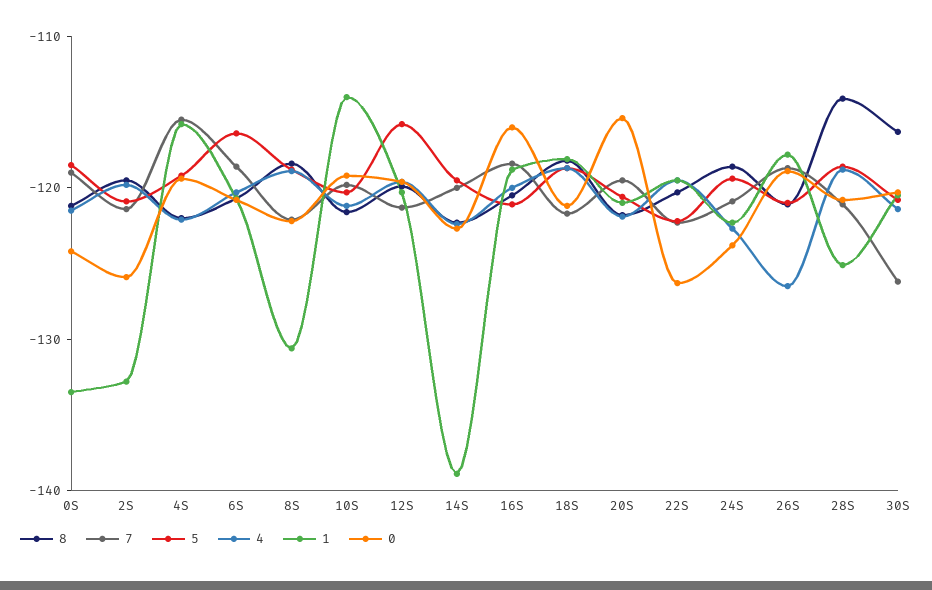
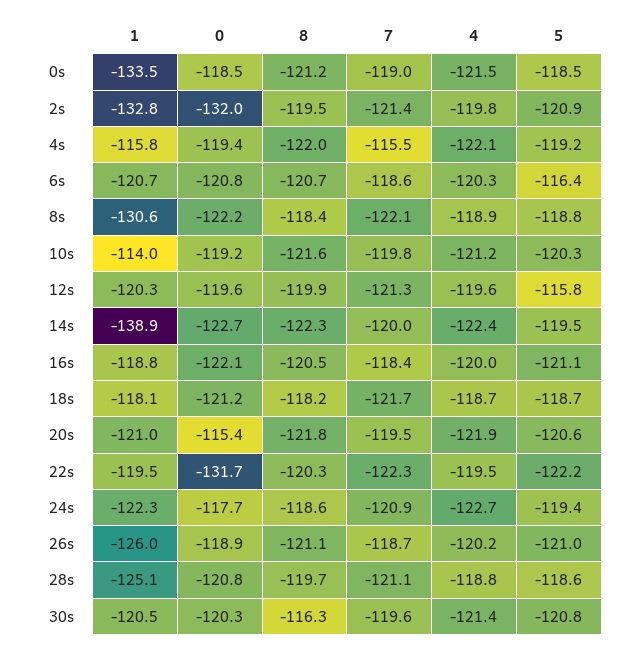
0, 0S: -124 -> -118.5
0, 2S: -126 -> -132
0, 16S: -116 -> -122.1
0, 22S: -126 -> -131.7
0, 24S: -124 -> -117.7
4, 26S: -126 -> -120.2
1, 26S: -118 -> -126
8, 28S: -114 -> -119.7
7, 30S: -126 -> -119.6

